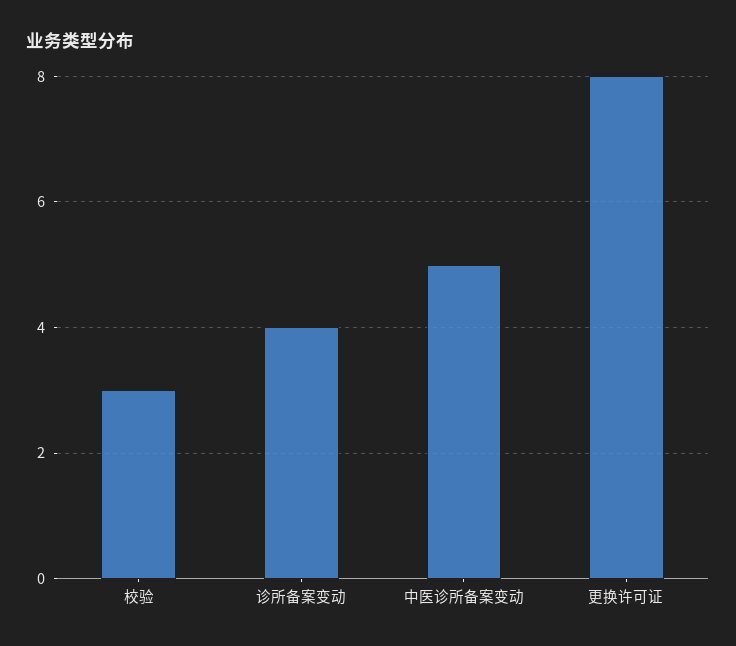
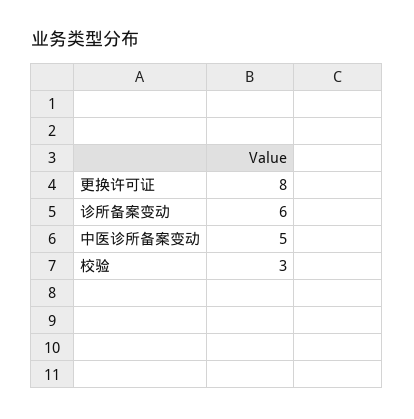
诊所备案变动: 4 -> 6

